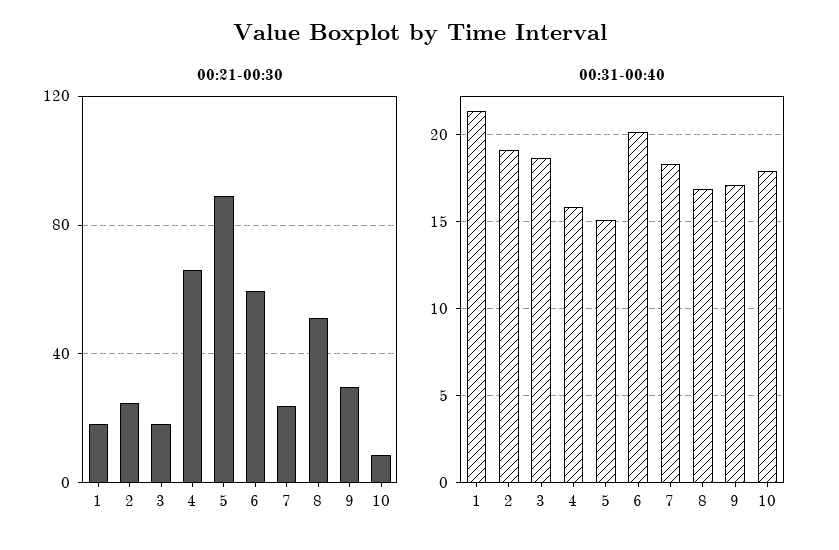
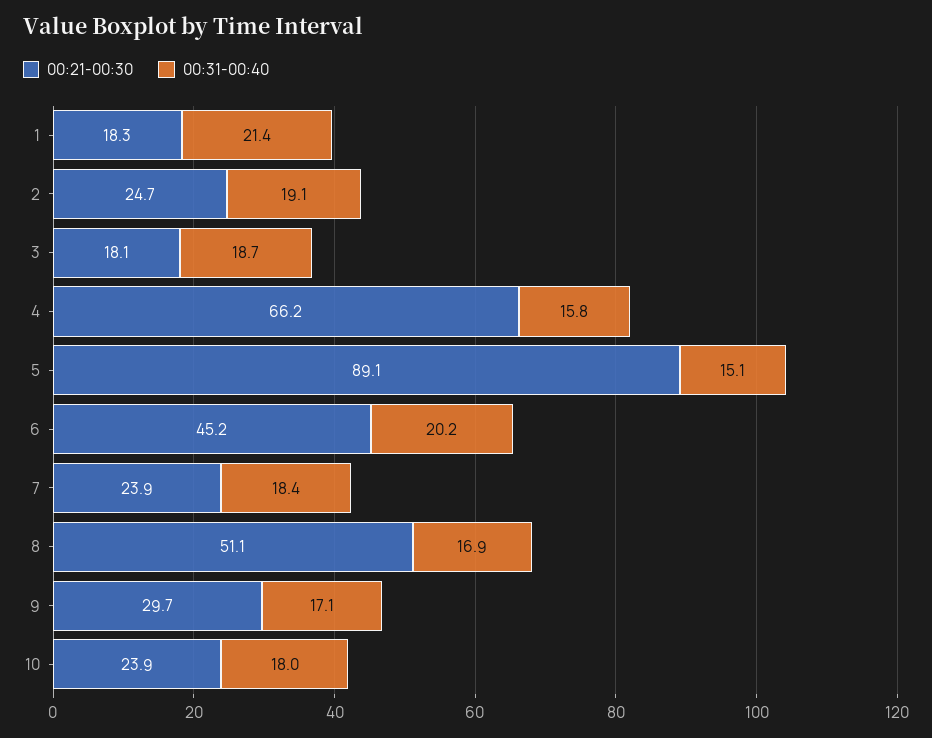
00:21-00:30, 6: 60 -> 45.2
00:21-00:30, 10: 10 -> 23.9

